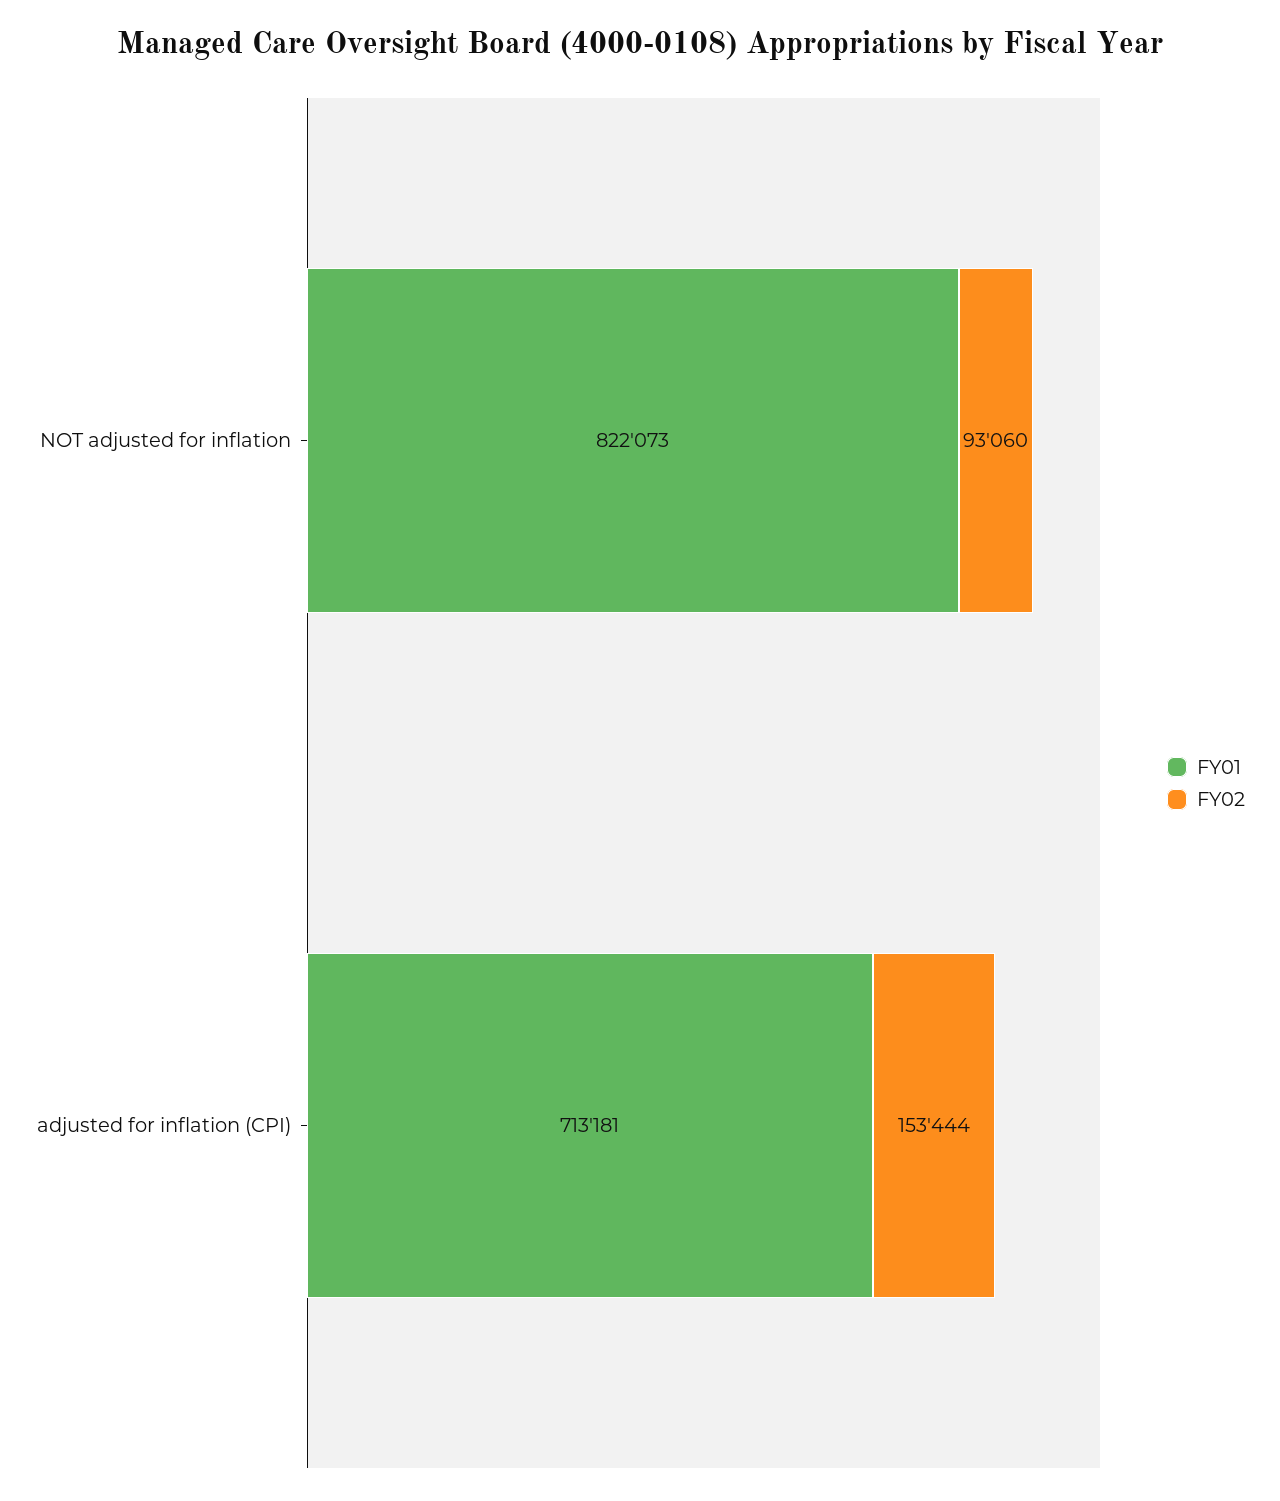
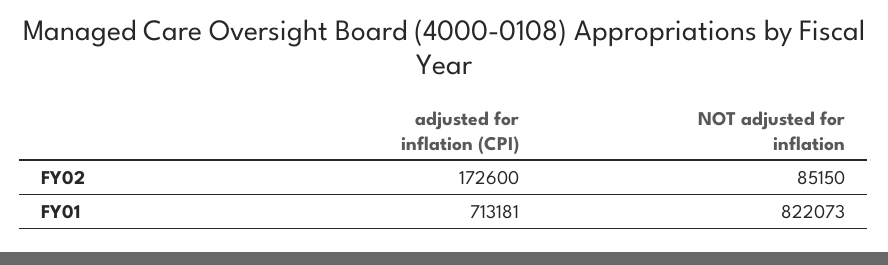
FY02, NOT adjusted for inflation: 93060 -> 85150
FY02, adjusted for inflation (CPI): 153444 -> 172600

